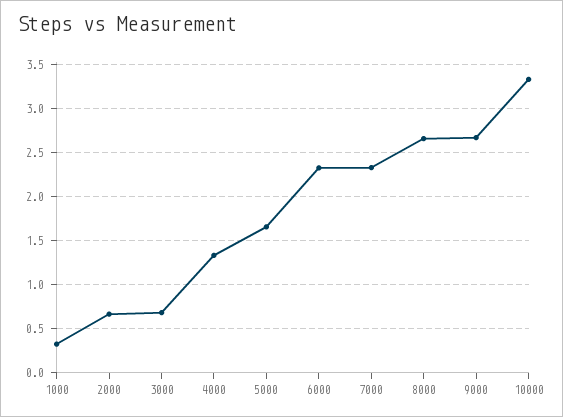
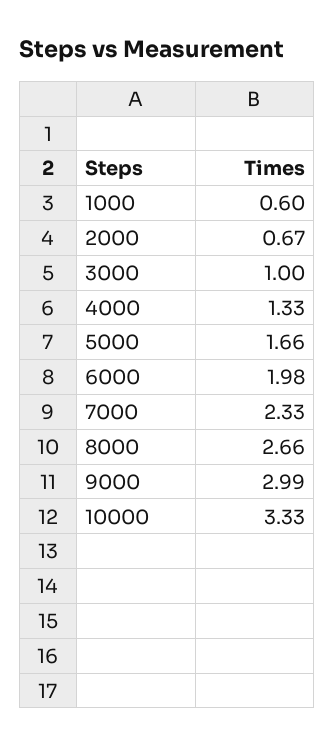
1000: 0.3 -> 0.6
3000: 0.7 -> 1
6000: 2.3 -> 1.98
9000: 2.7 -> 2.99

